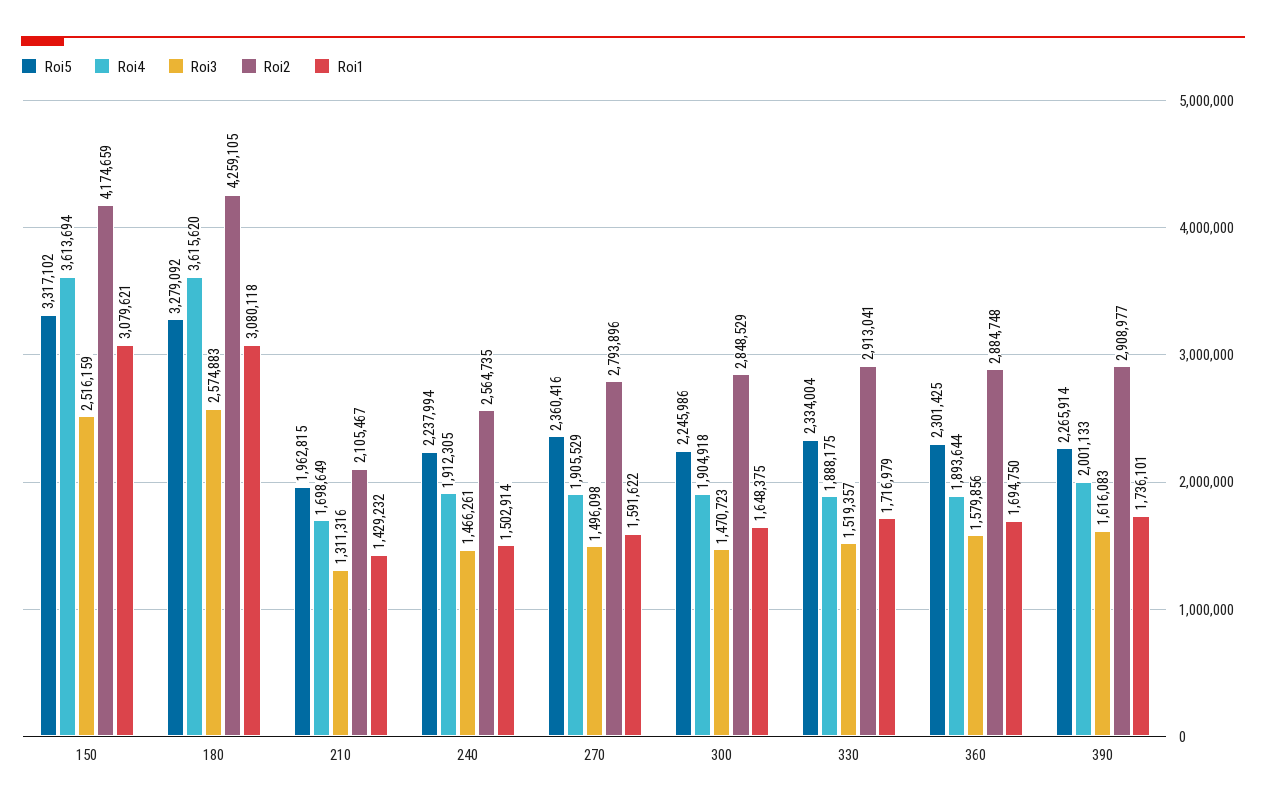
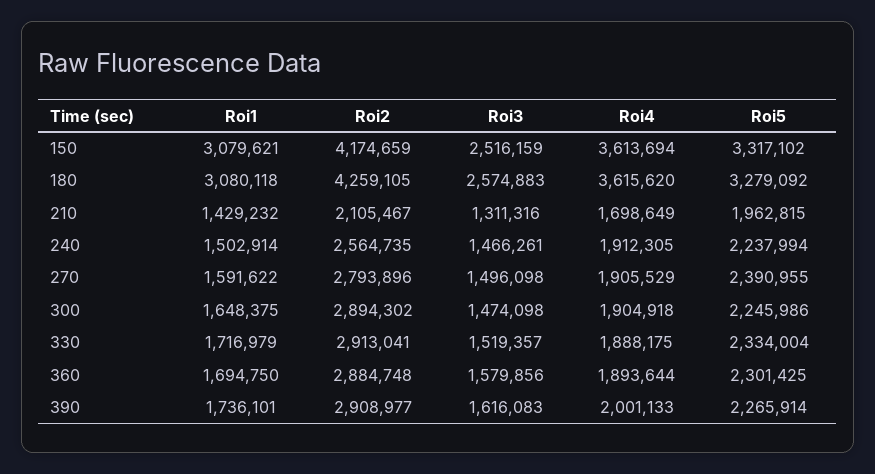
Roi5, 270: 2360416 -> 2390955
Roi3, 300: 1470723 -> 1474098
Roi2, 300: 2848529 -> 2894302

